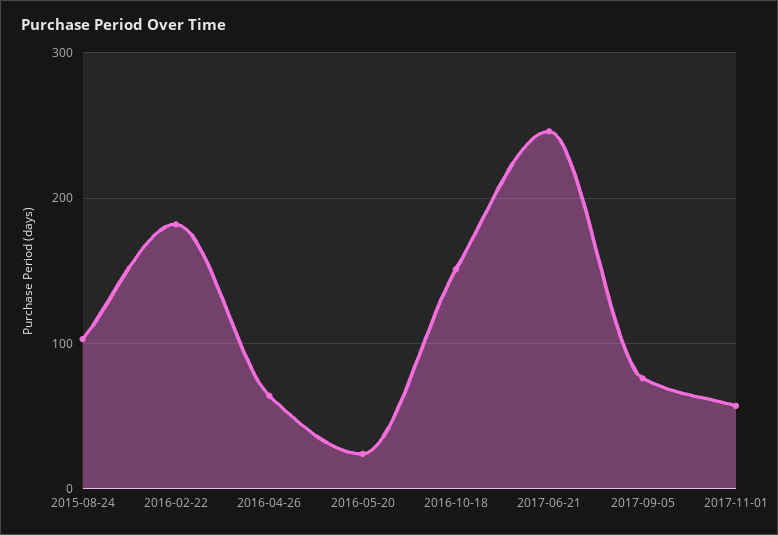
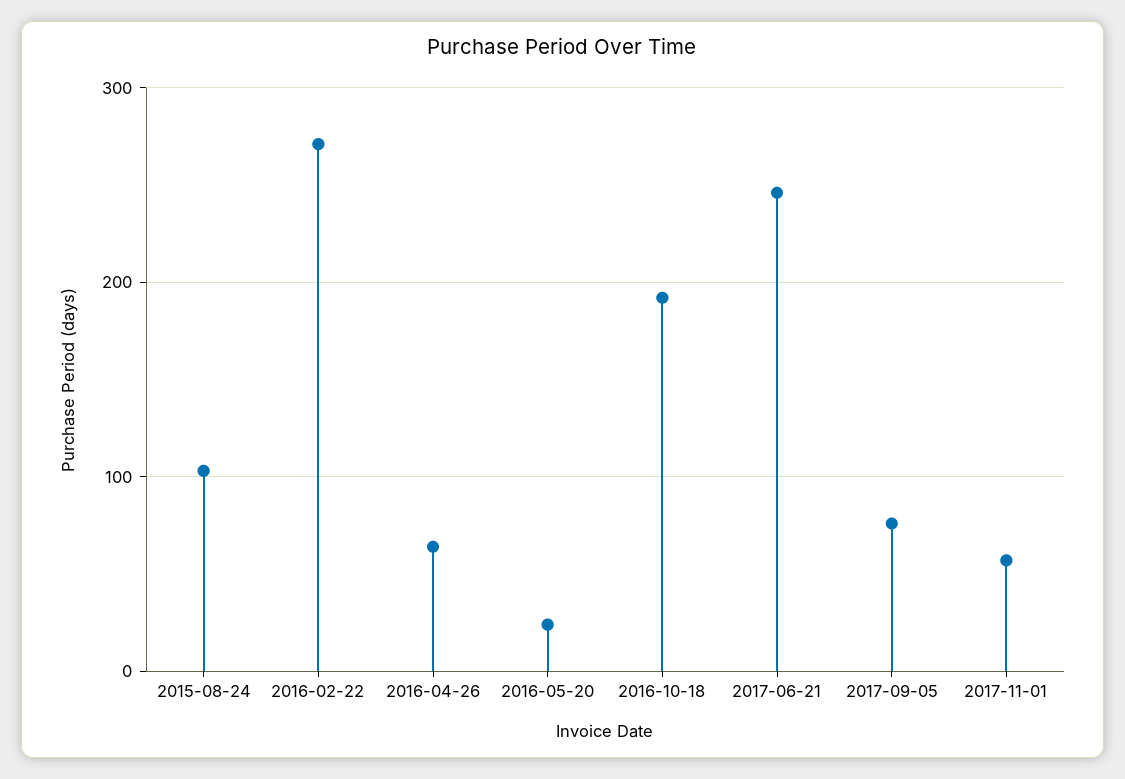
2016-02-22: 180 -> 270
2016-10-18: 150 -> 190

